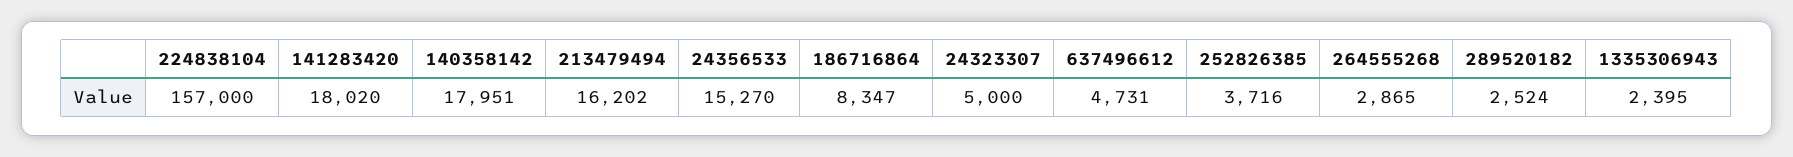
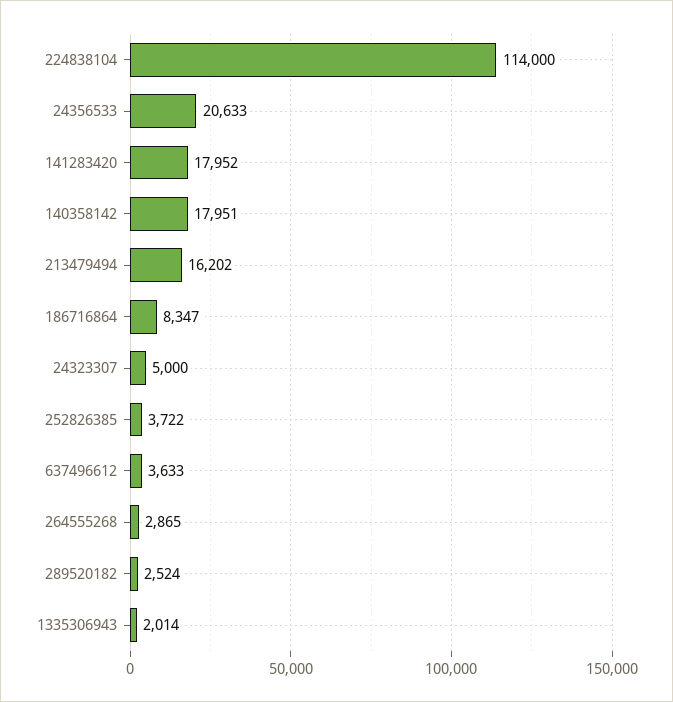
224838104: 157000 -> 114000
141283420: 18020 -> 17952
24356533: 15270 -> 20633
637496612: 4731 -> 3633
252826385: 3716 -> 3722
1335306943: 2395 -> 2014

